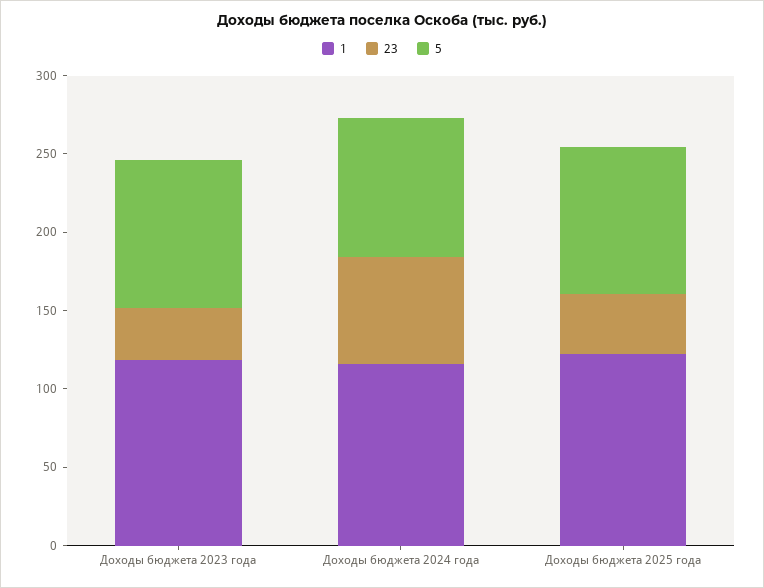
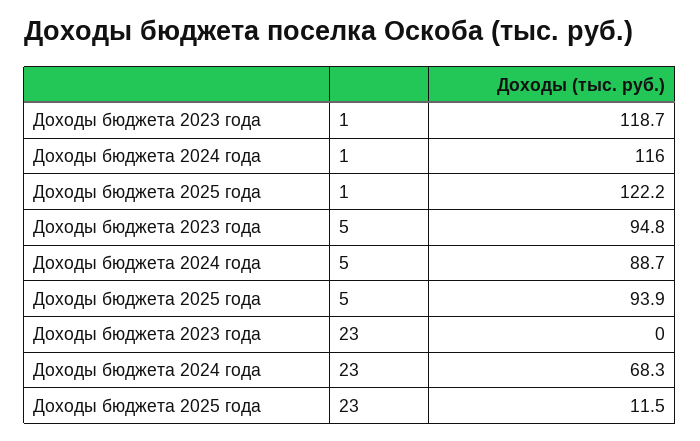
23, Доходы бюджета 2023 года: 30 -> 0
23, Доходы бюджета 2025 года: 40 -> 11.5

